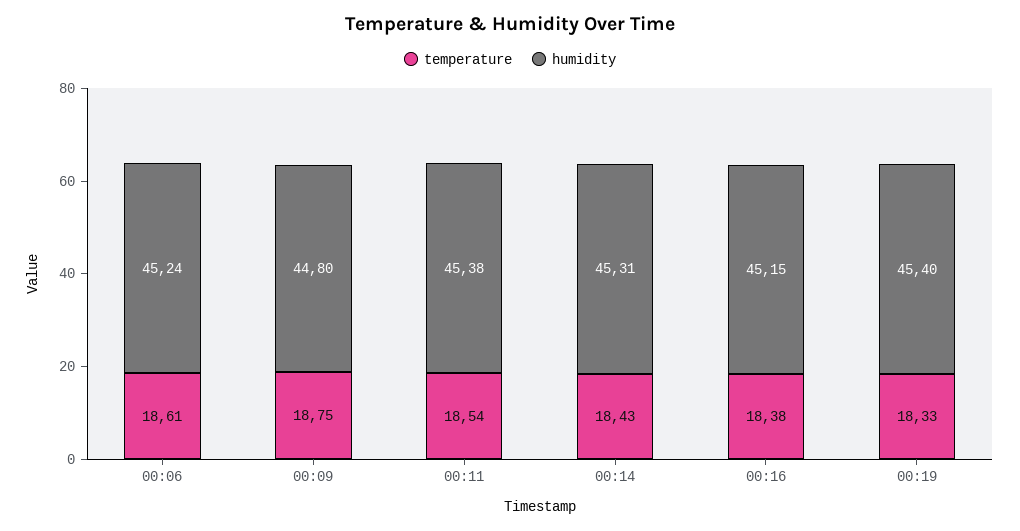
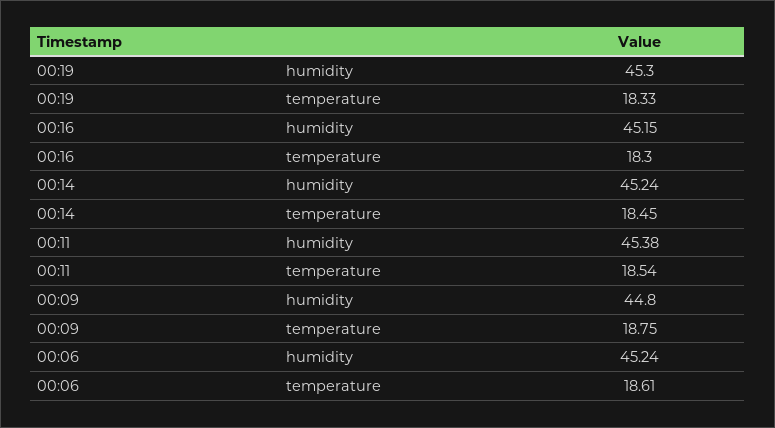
temperature, 00:14: 18.43 -> 18.45
humidity, 00:14: 45.31 -> 45.24
temperature, 00:16: 18.38 -> 18.3
humidity, 00:19: 45.4 -> 45.3

